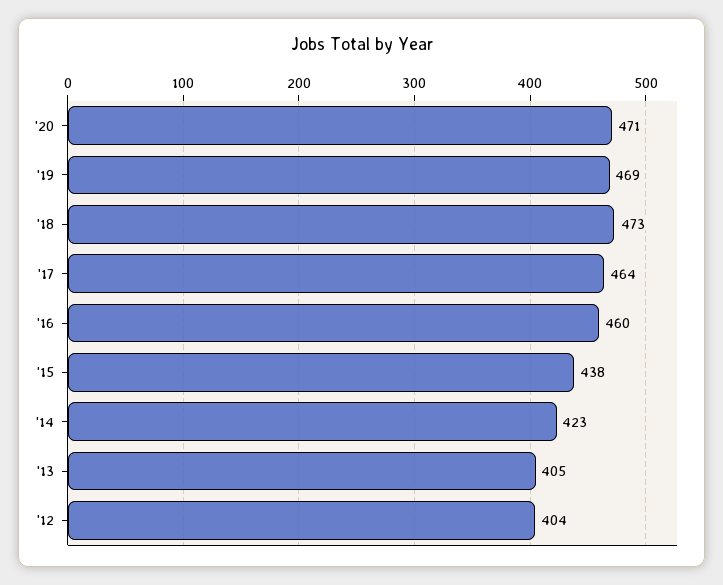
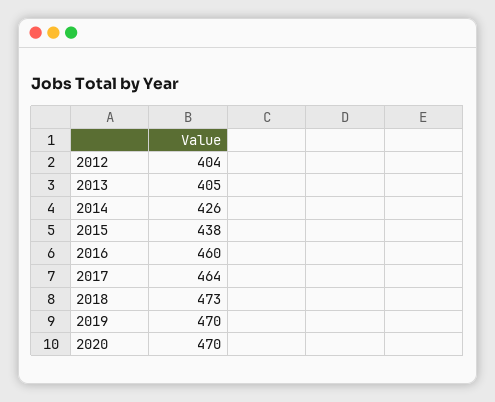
'20: 471 -> 470
'19: 469 -> 470
'14: 423 -> 426

